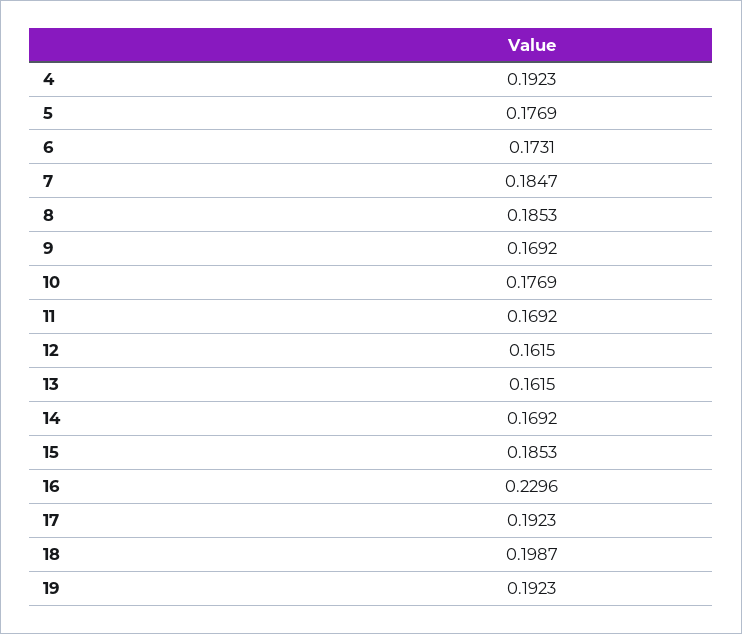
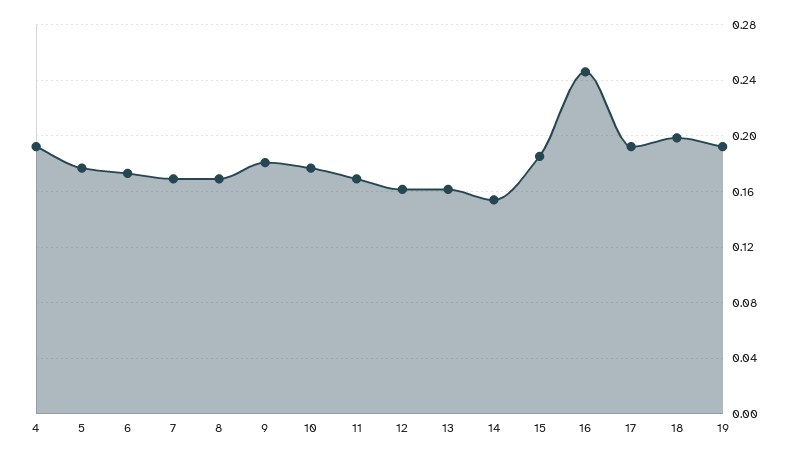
7: 0.1847 -> 0.17
8: 0.1853 -> 0.17
9: 0.1692 -> 0.18
14: 0.1692 -> 0.155
16: 0.2296 -> 0.245

